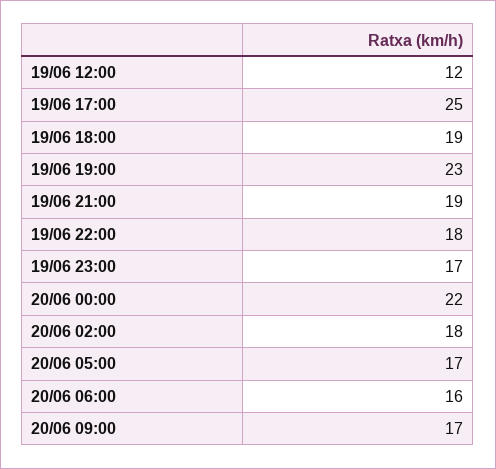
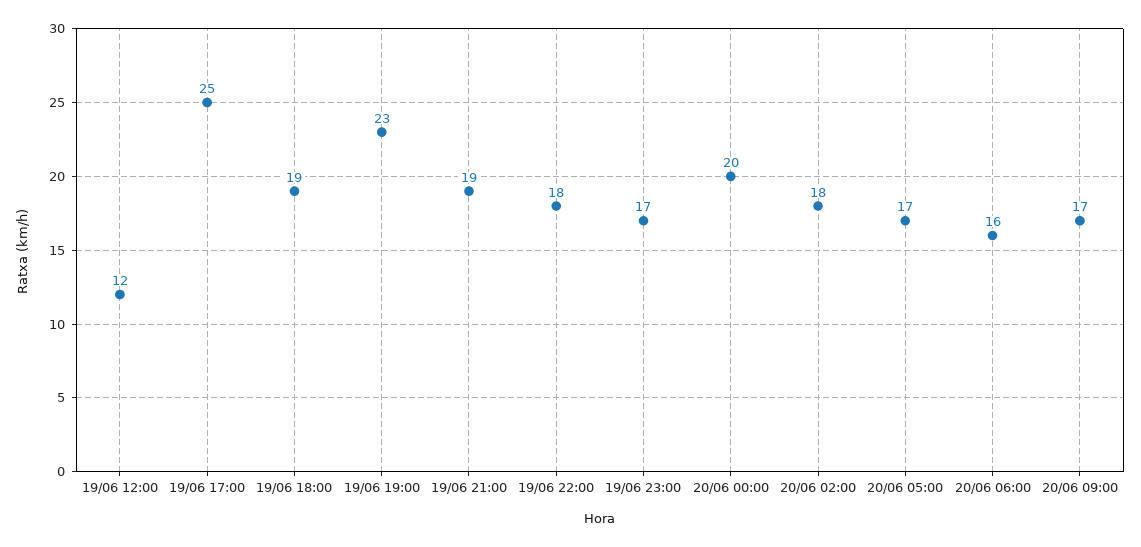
20/06 00:00: 22 -> 20

